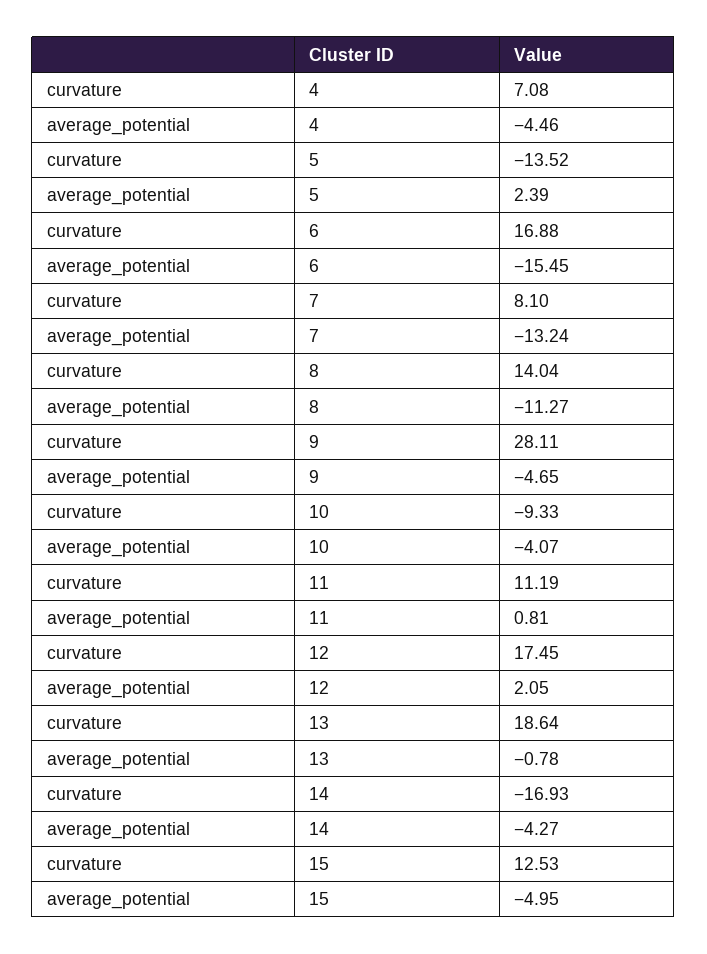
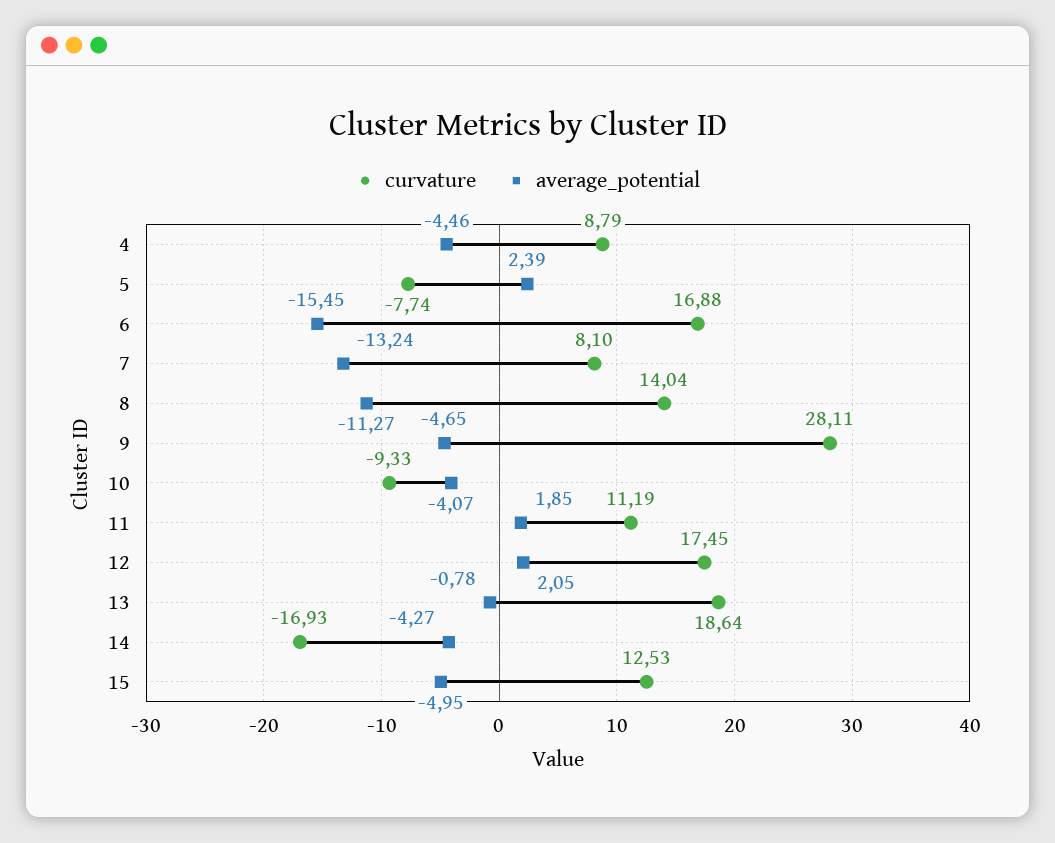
curvature, 4: 7.08 -> 8.79
curvature, 5: -13.52 -> -7.74
average_potential, 11: 0.81 -> 1.85

